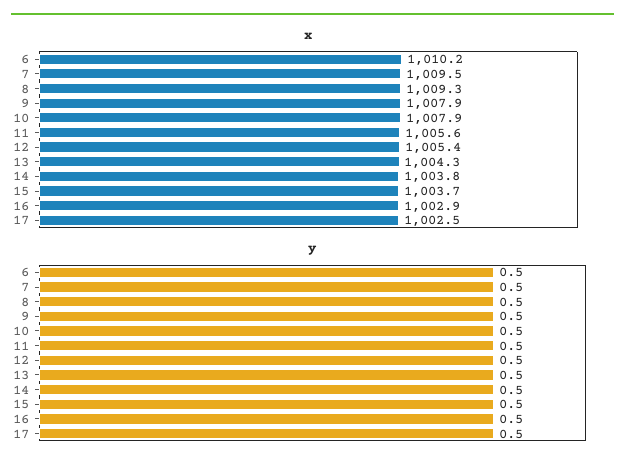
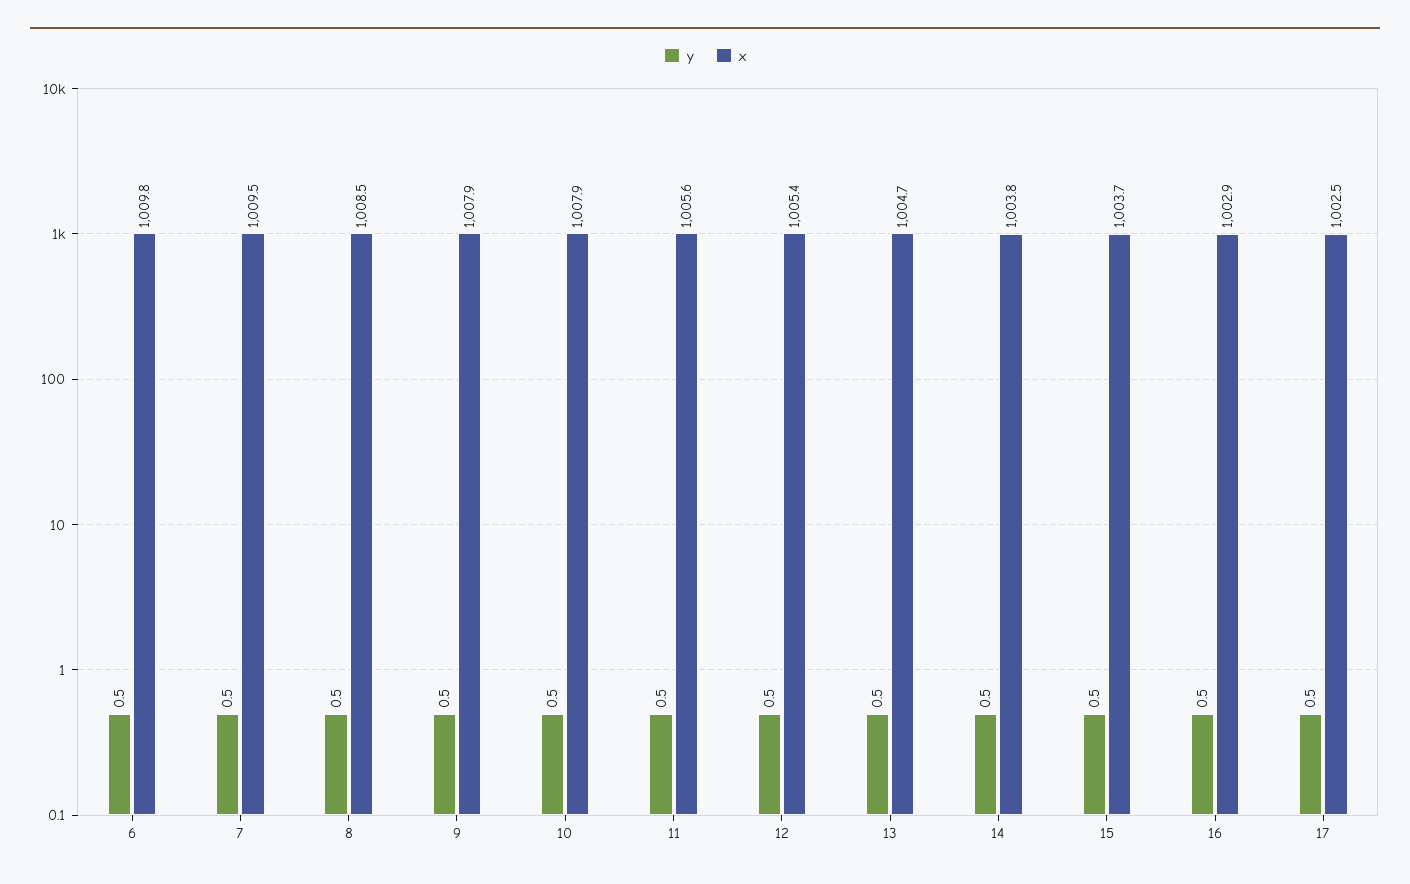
x, 6: 1010.2 -> 1009.8
x, 8: 1009.3 -> 1008.5
x, 13: 1004.3 -> 1004.7

